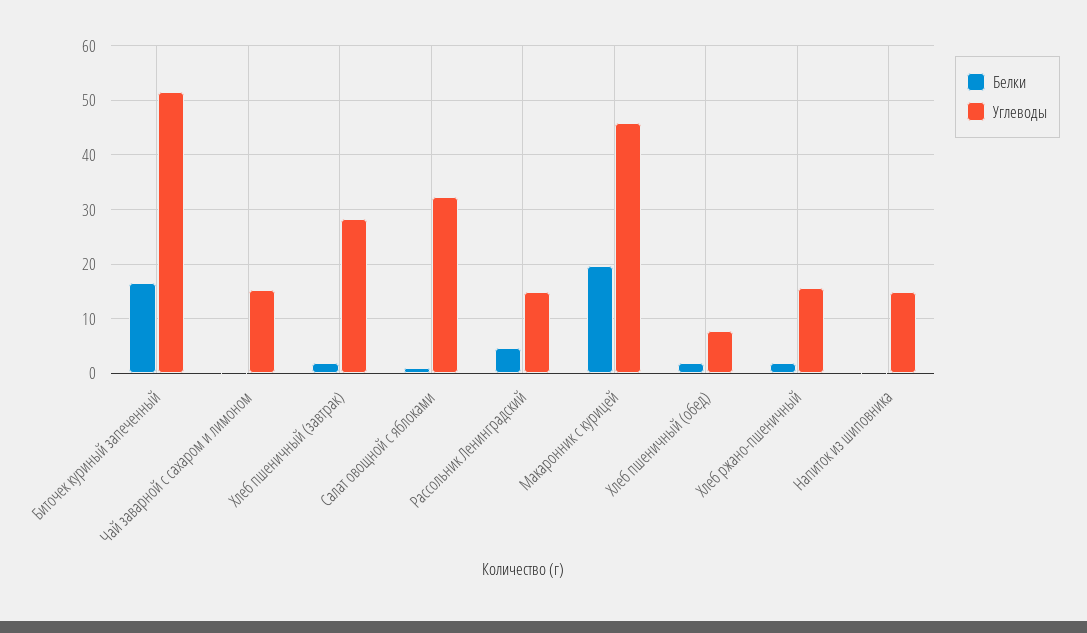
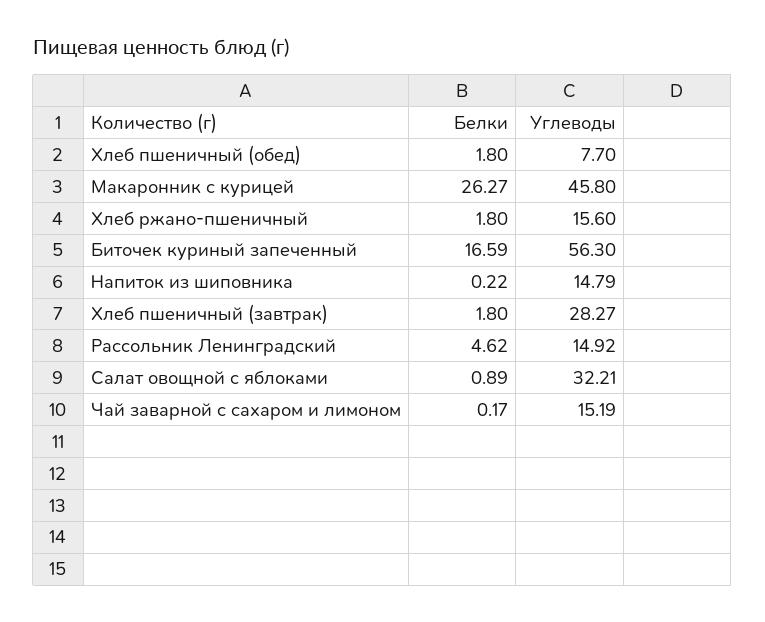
Углеводы, Биточек куриный запеченный: 52 -> 56.3
Белки, Макаронник с курицей: 20 -> 26.27

